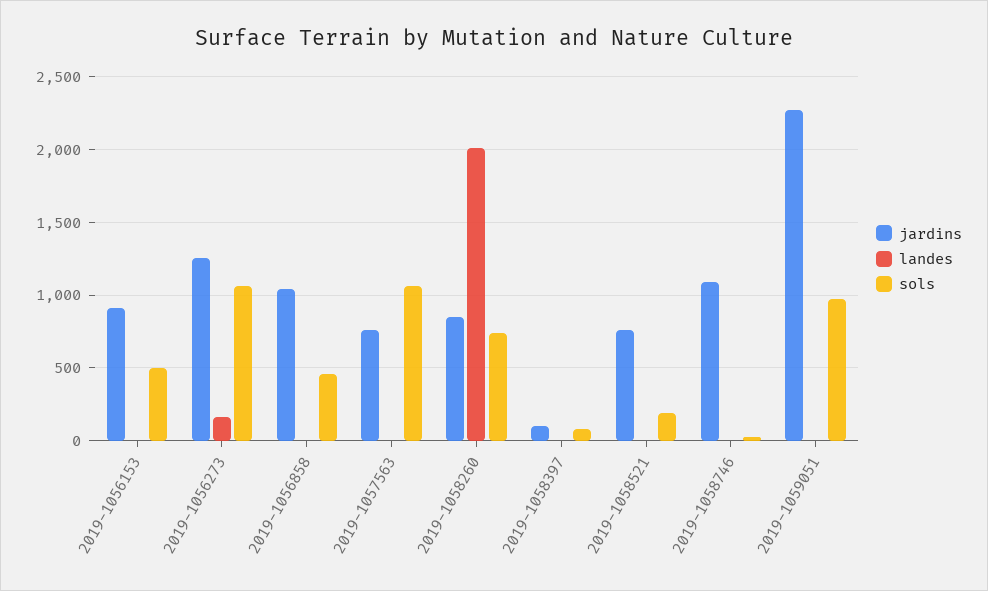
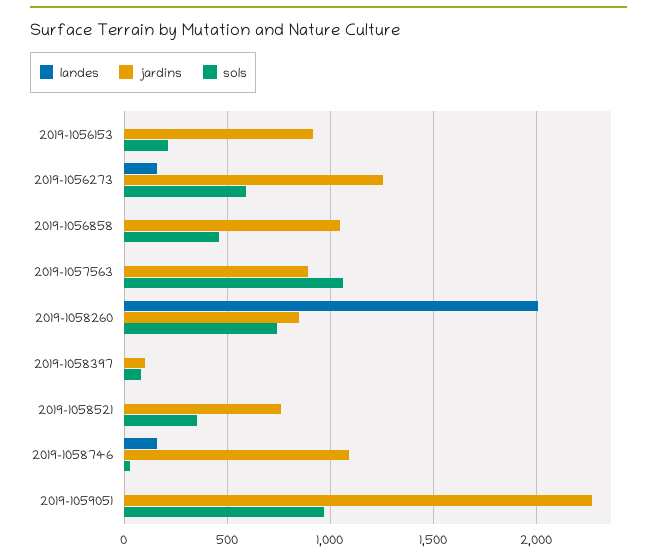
sols, 2019-1056153: 500 -> 200
sols, 2019-1056273: 1050 -> 600
jardins, 2019-1057563: 750 -> 900
sols, 2019-1058521: 200 -> 350
landes, 2019-1058746: 0 -> 150

